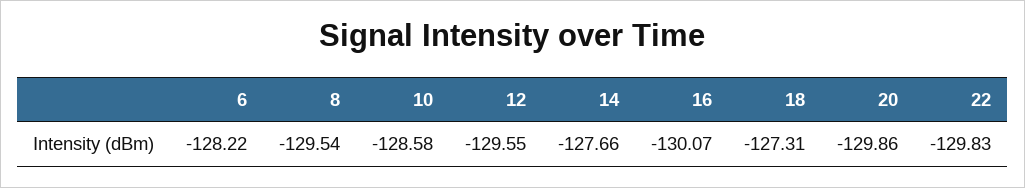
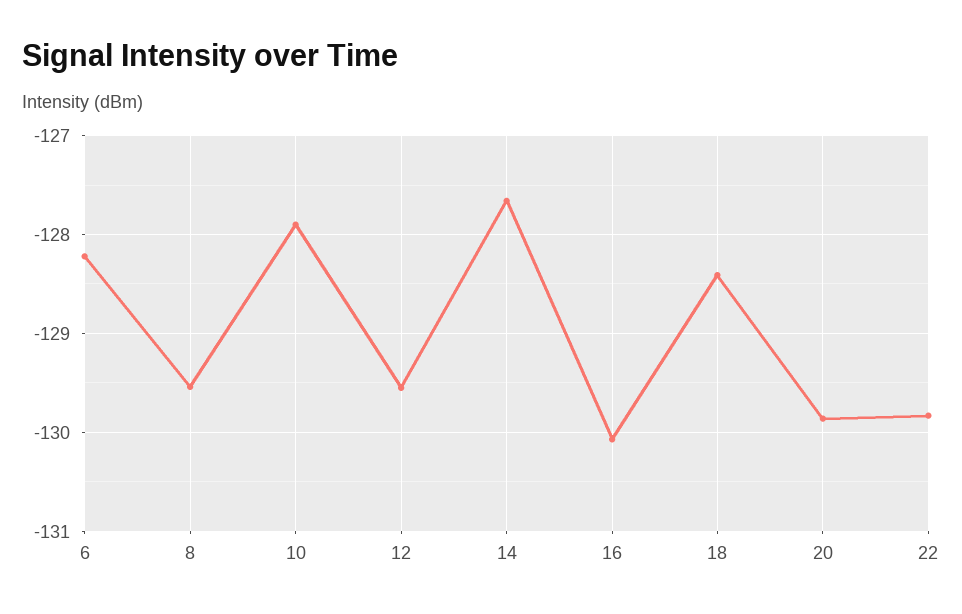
10: -128.58 -> -127.9
18: -127.31 -> -128.4

